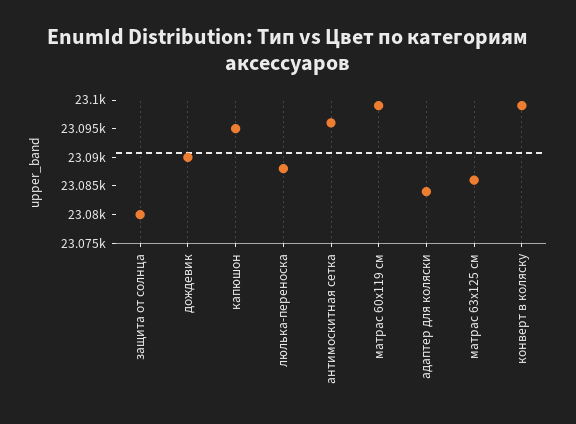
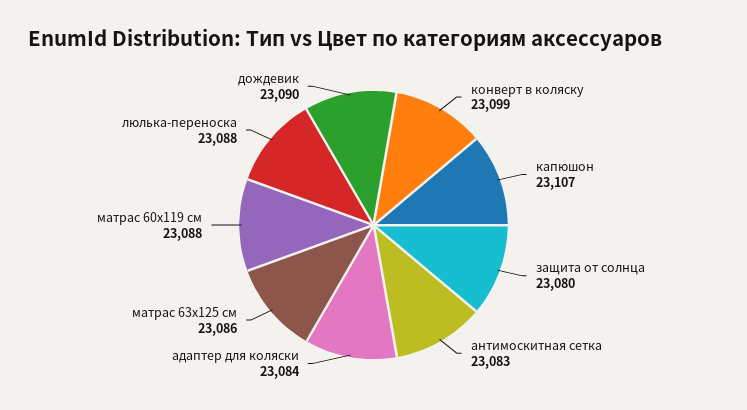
капюшон: 23095 -> 23107
антимоскитная сетка: 23095 -> 23083
матрас 60х119 см: 23100 -> 23088

